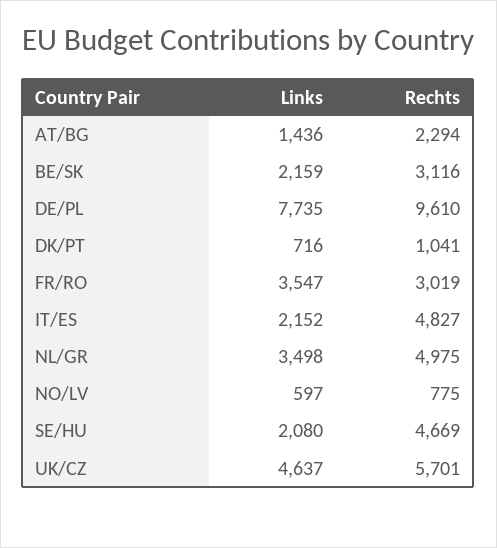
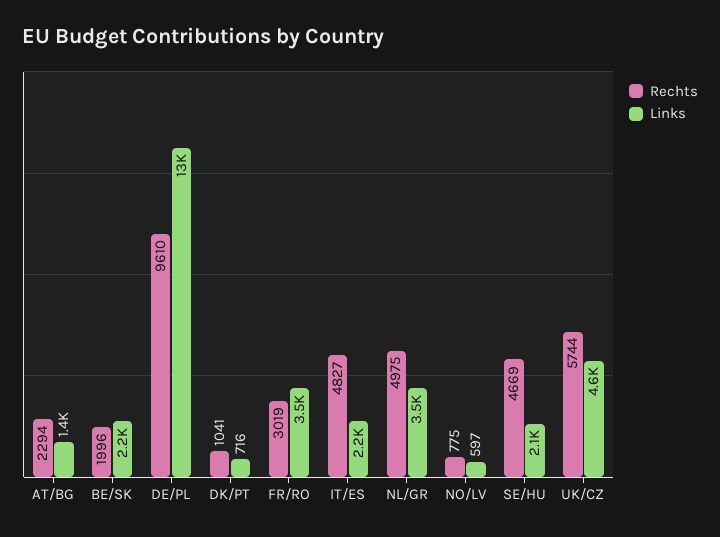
Rechts, BE/SK: 3116 -> 1996
Links, DE/PL: 7735 -> 13000
Rechts, UK/CZ: 5701 -> 5744

